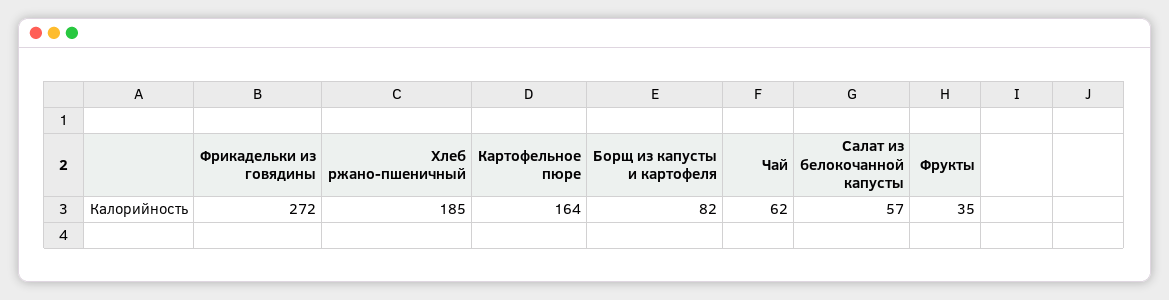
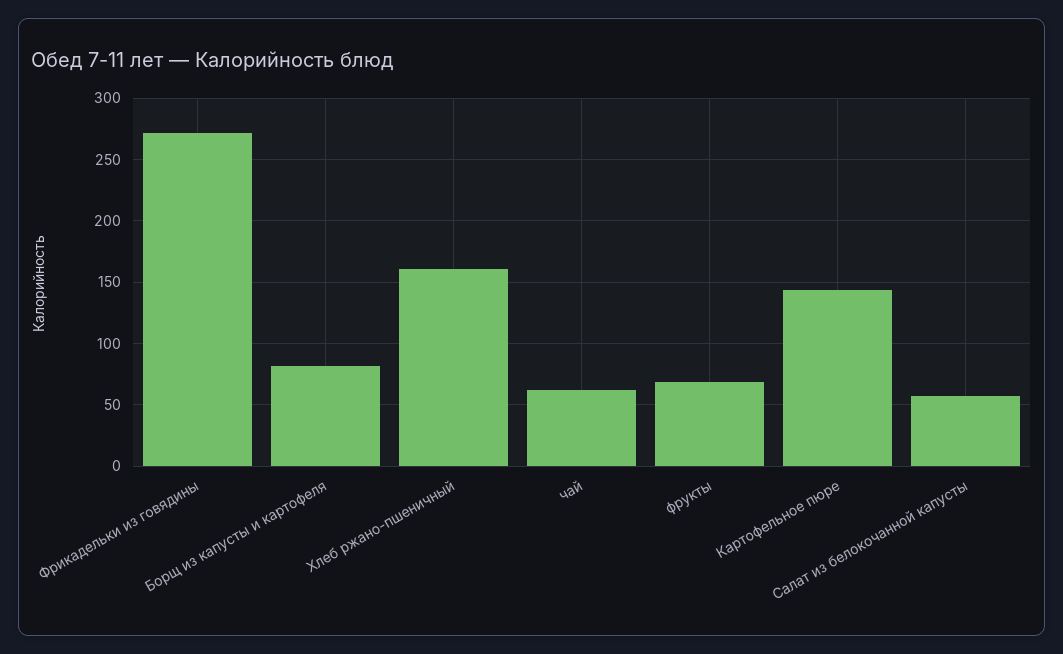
Хлеб ржано-пшеничный: 185 -> 160
Картофельное пюре: 164 -> 145
Фрукты: 35 -> 70

